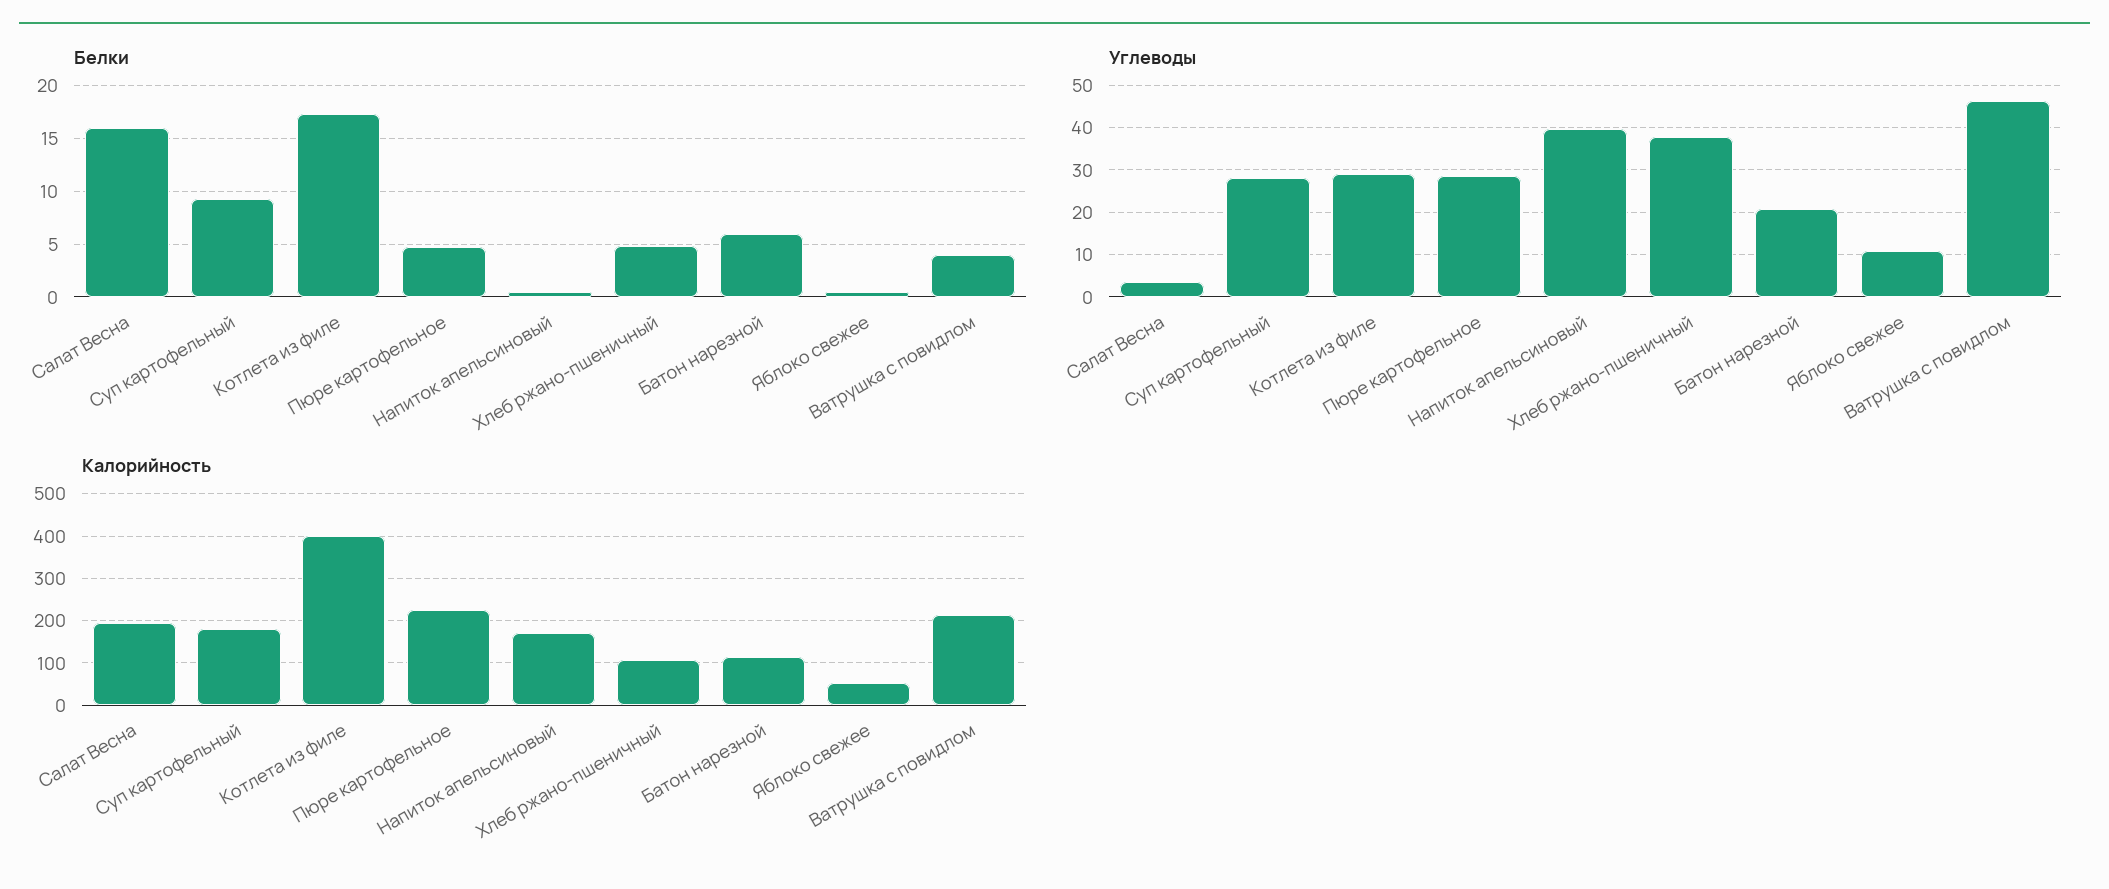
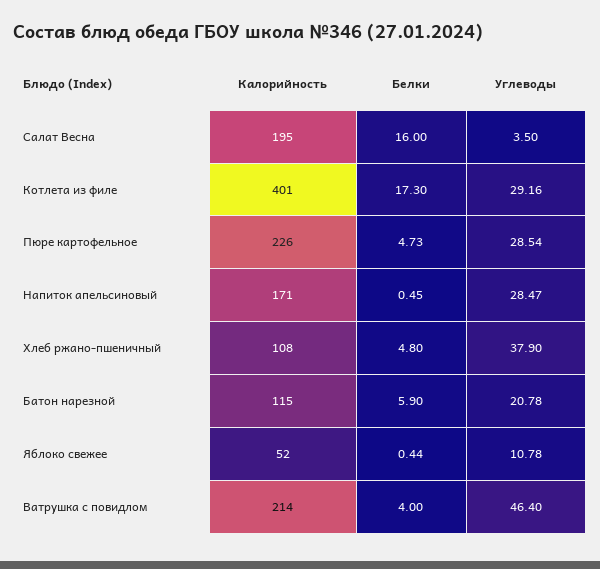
Белки, Суп картофельный: 9 -> none
Углеводы, Суп картофельный: 28 -> none
Углеводы, Напиток апельсиновый: 40 -> 28.47
Калорийность, Суп картофельный: 180 -> none

